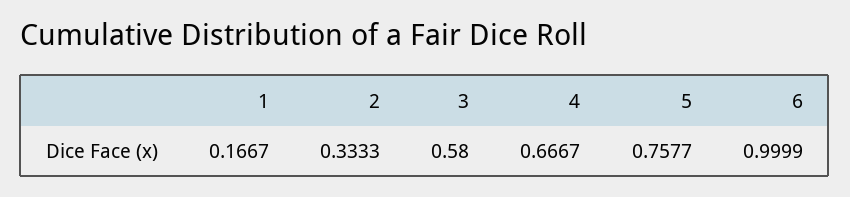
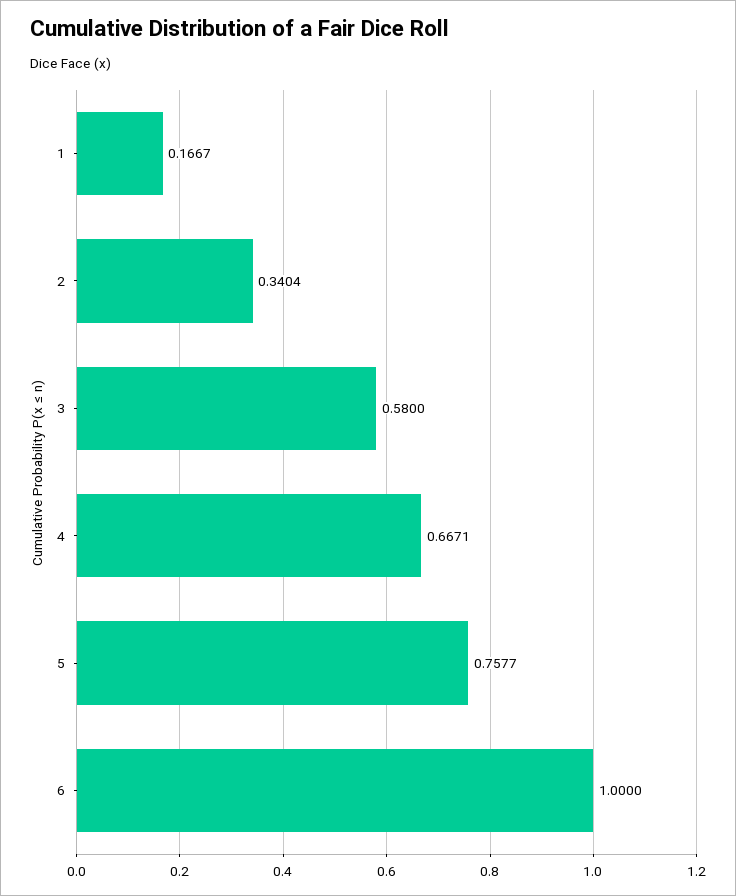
2: 0.3333 -> 0.3404
4: 0.6667 -> 0.6671
6: 0.9999 -> 1

